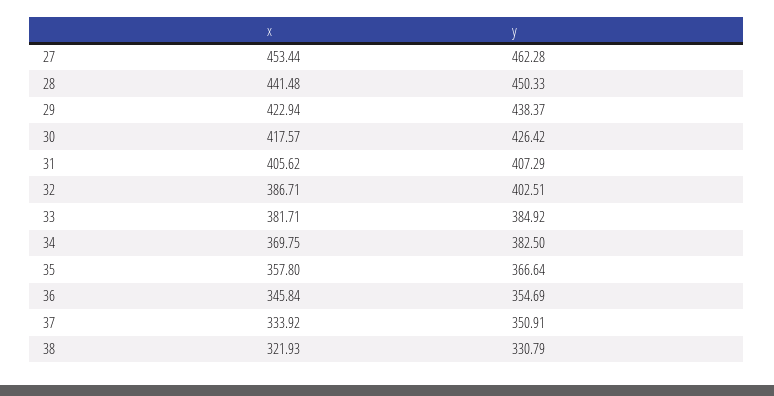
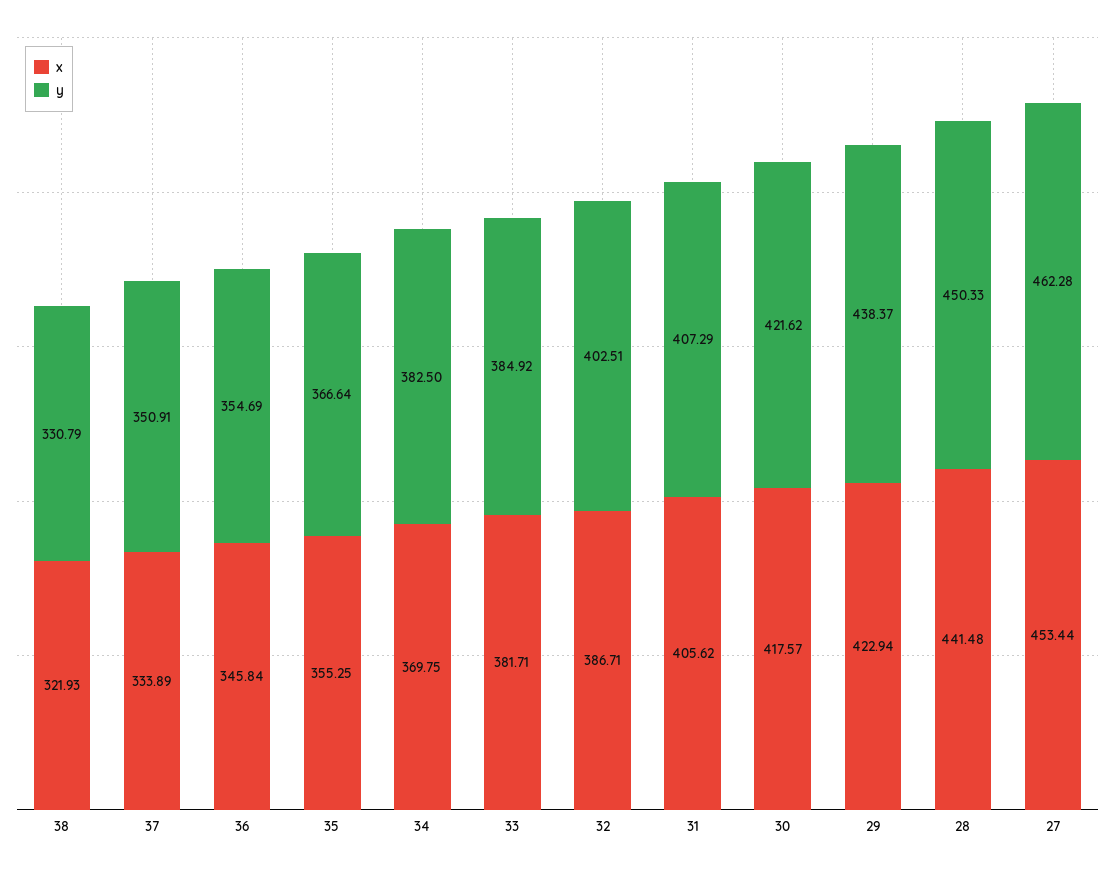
y, 30: 426.42 -> 421.62
x, 35: 357.8 -> 355.25
x, 37: 333.92 -> 333.89

